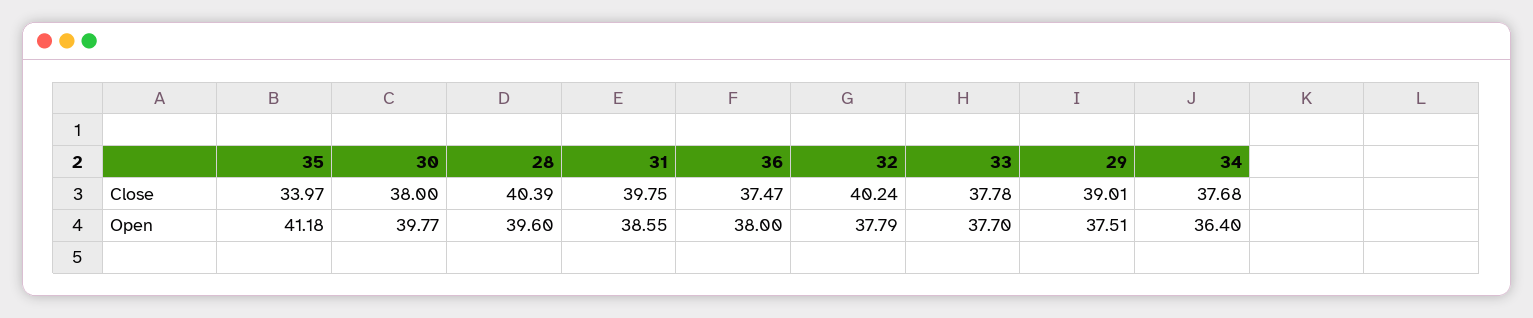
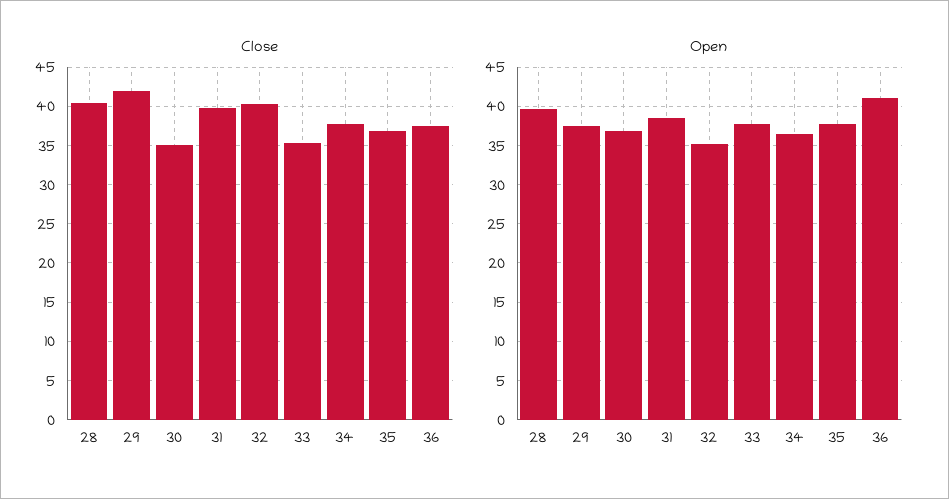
Close, 35: 33.97 -> 37
Close, 30: 38 -> 35
Close, 33: 37.78 -> 35
Close, 29: 39.01 -> 42
Open, 35: 41.18 -> 38
Open, 30: 39.77 -> 37
Open, 36: 38 -> 41
Open, 32: 37.79 -> 35

